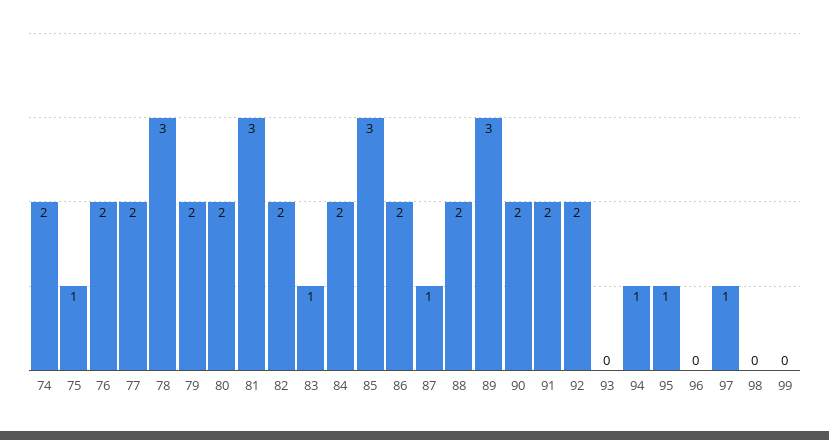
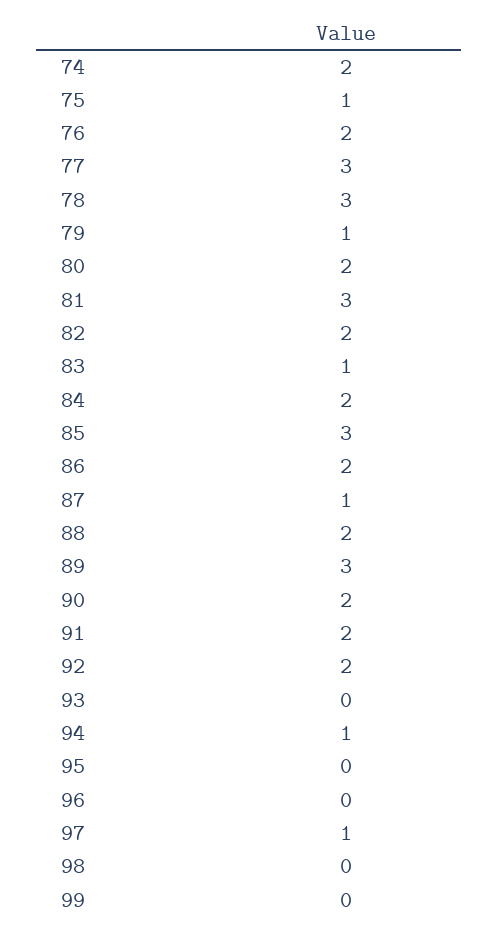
77: 2 -> 3
79: 2 -> 1
95: 1 -> 0

